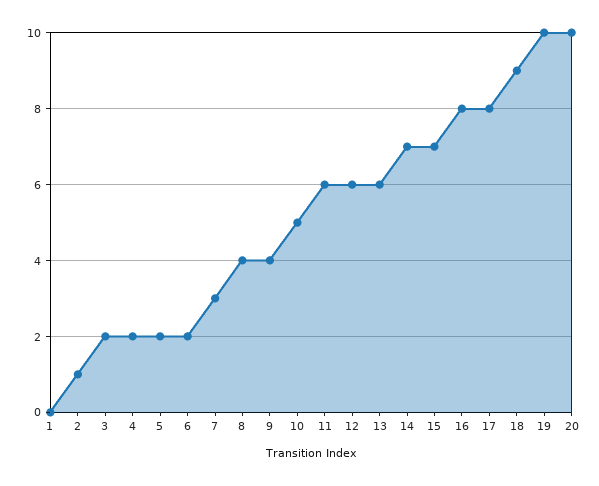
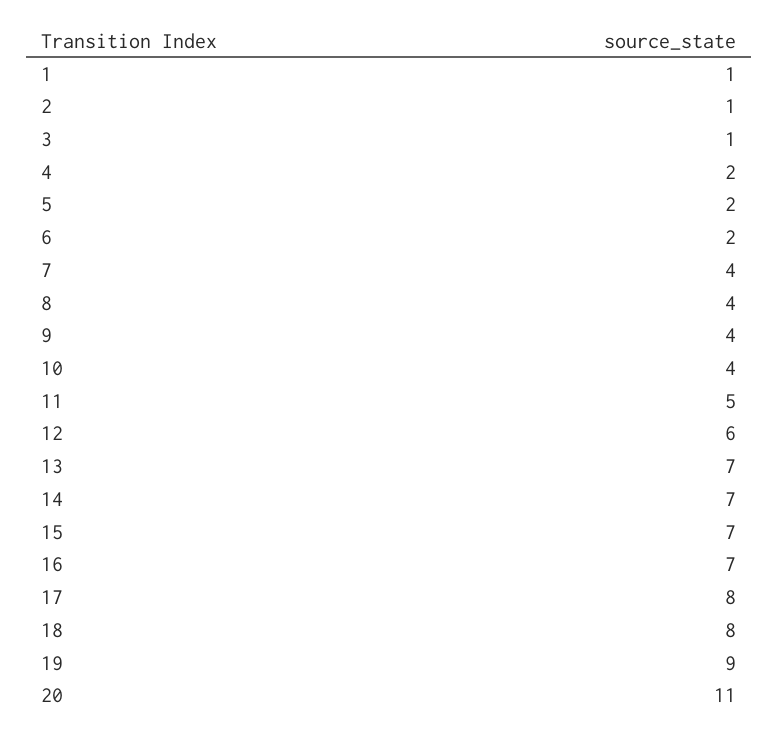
1: 0 -> 1
3: 2 -> 1
7: 3 -> 4
10: 5 -> 4
11: 6 -> 5
13: 6 -> 7
16: 8 -> 7
18: 9 -> 8
19: 10 -> 9
20: 10 -> 11

